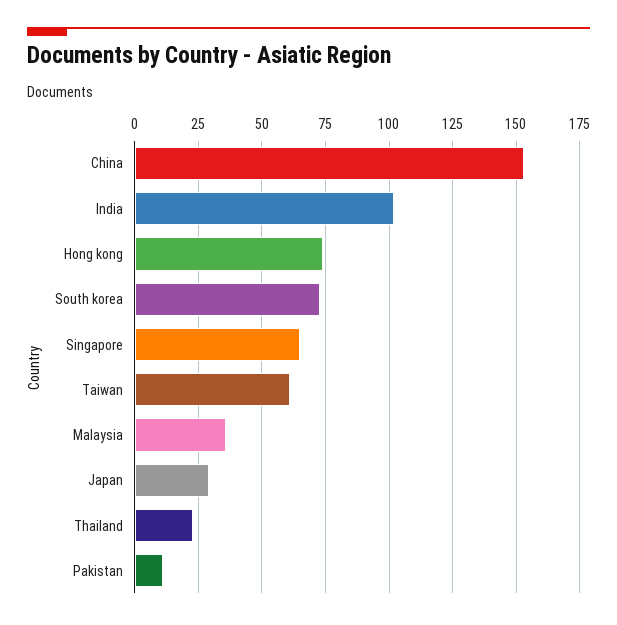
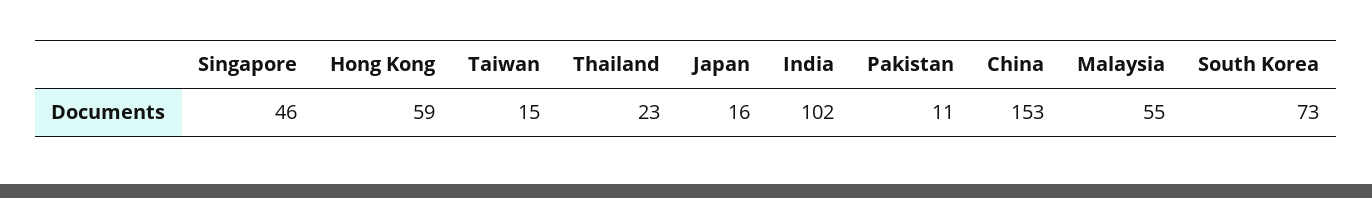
Hong kong: 75 -> 59
Singapore: 65 -> 46
Taiwan: 60 -> 15
Malaysia: 35 -> 55
Japan: 30 -> 16

